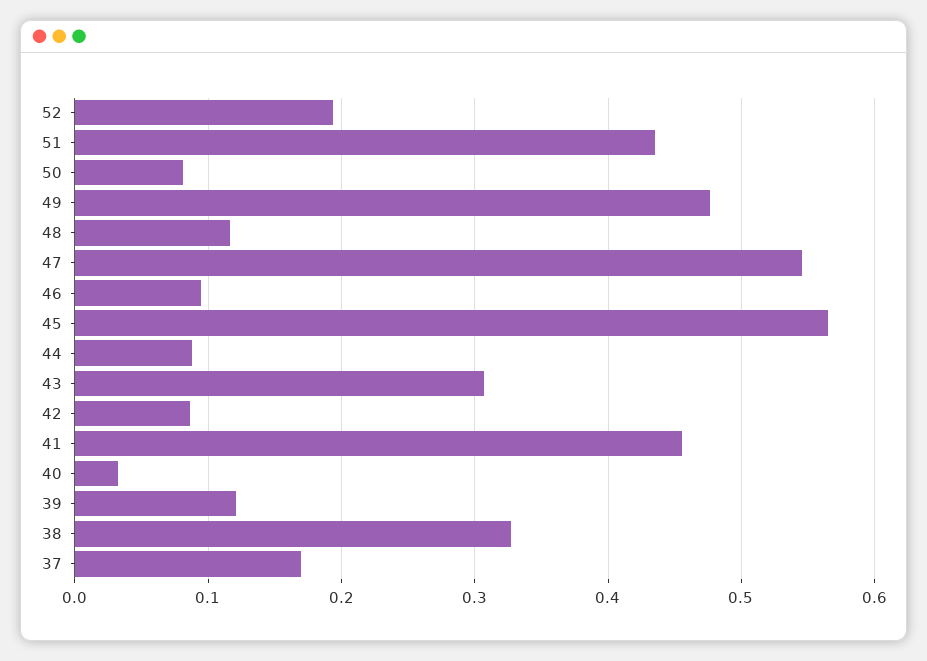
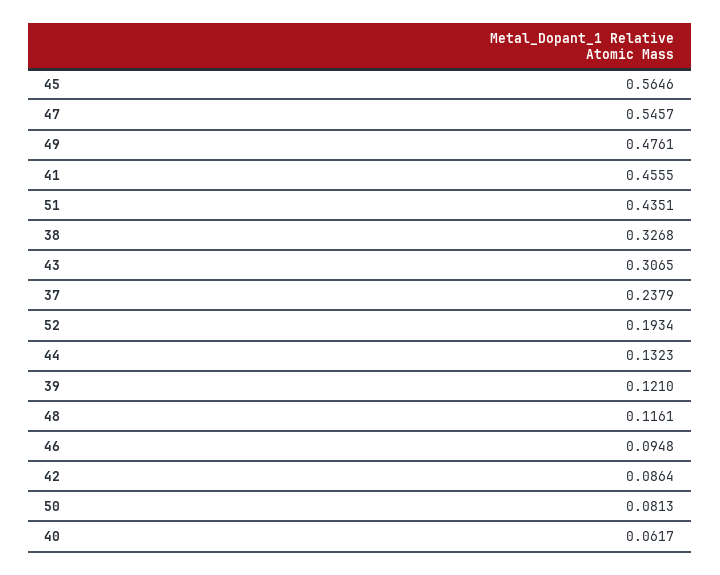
44: 0.09 -> 0.1323
40: 0.03 -> 0.0617
37: 0.17 -> 0.2379

